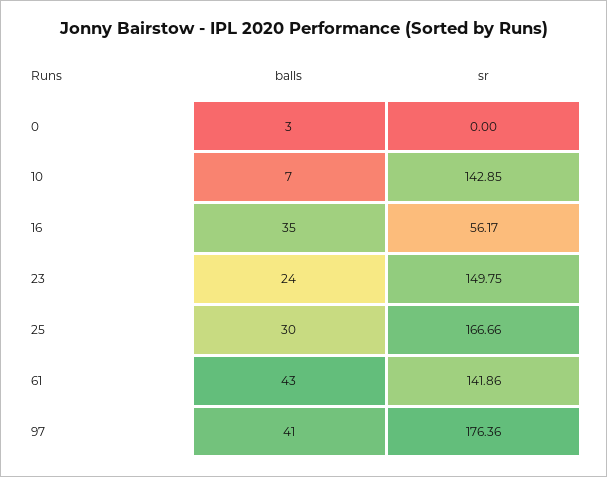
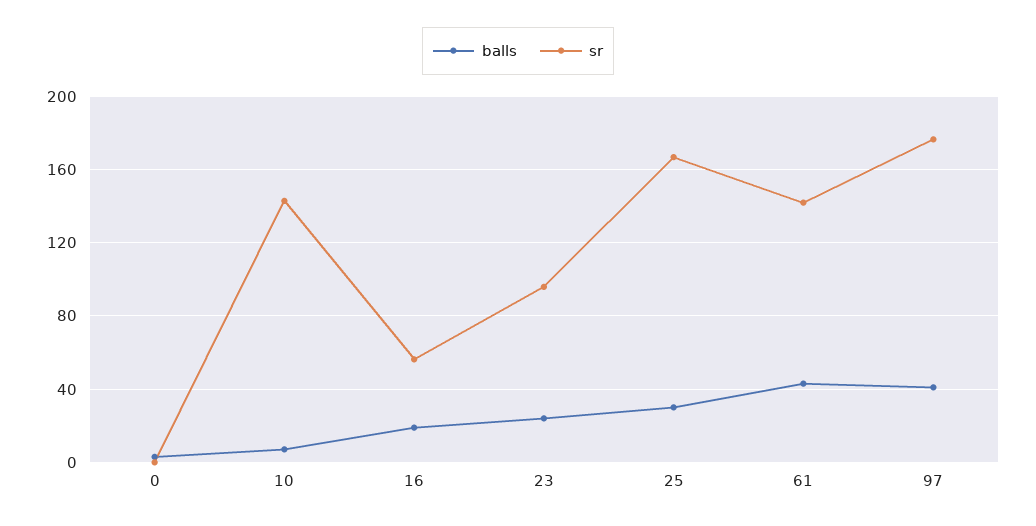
balls, 16: 35 -> 20
sr, 23: 149.75 -> 95

